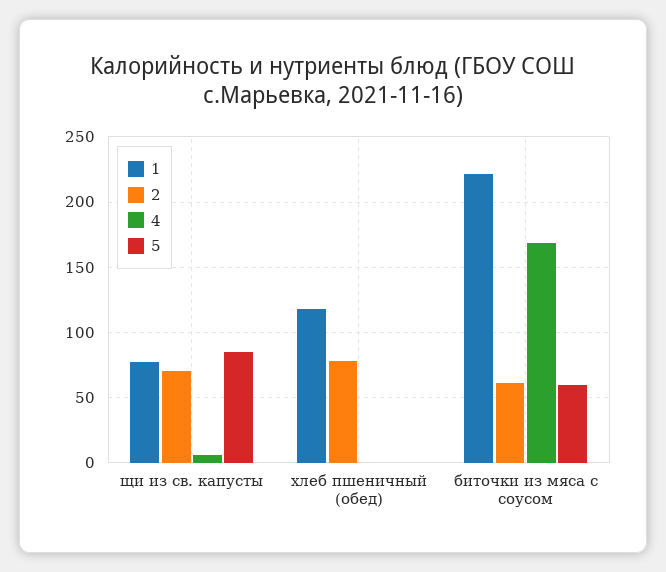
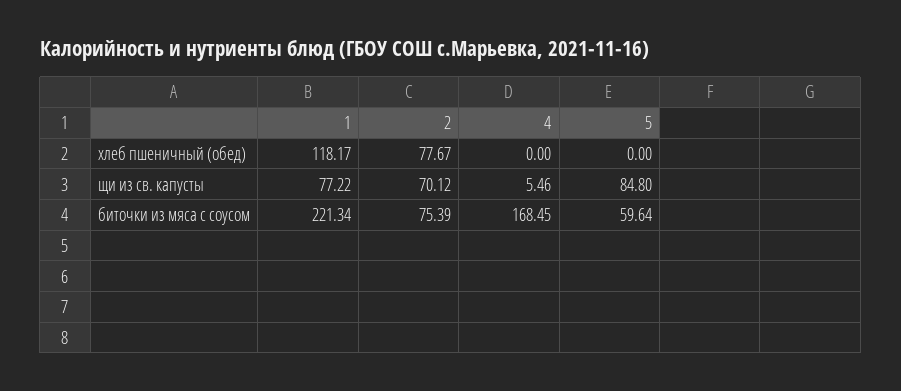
2, биточки из мяса с соусом: 60 -> 75.39

